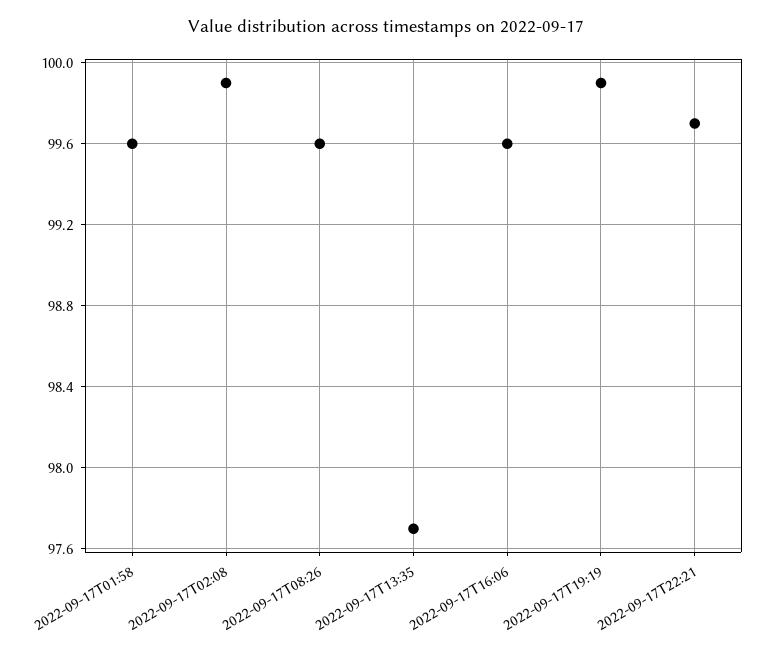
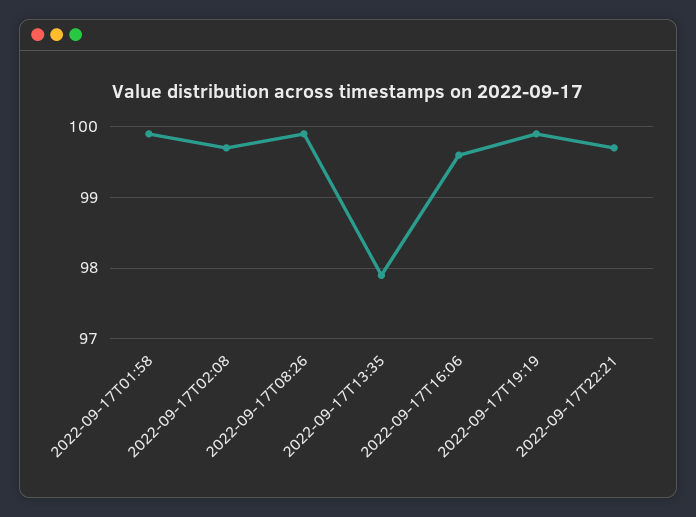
2022-09-17T01:58: 99.6 -> 99.9
2022-09-17T02:08: 99.9 -> 99.7
2022-09-17T08:26: 99.6 -> 99.9
2022-09-17T13:35: 97.7 -> 97.9

